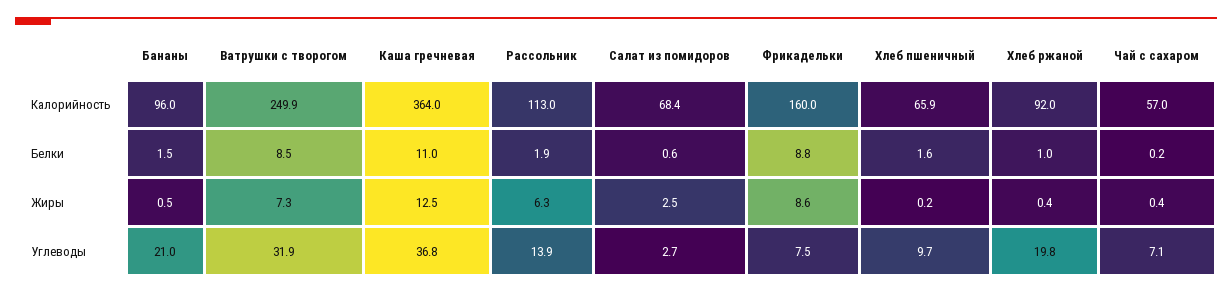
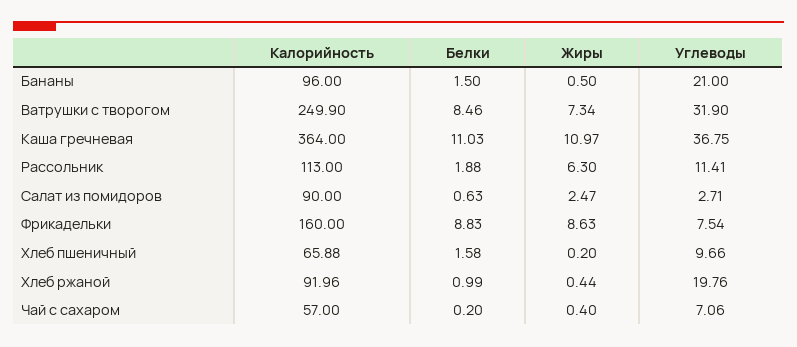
Салат из помидоров, Калорийность: 68.4 -> 90
Каша гречневая, Жиры: 12.5 -> 10.97
Рассольник, Углеводы: 13.9 -> 11.41

